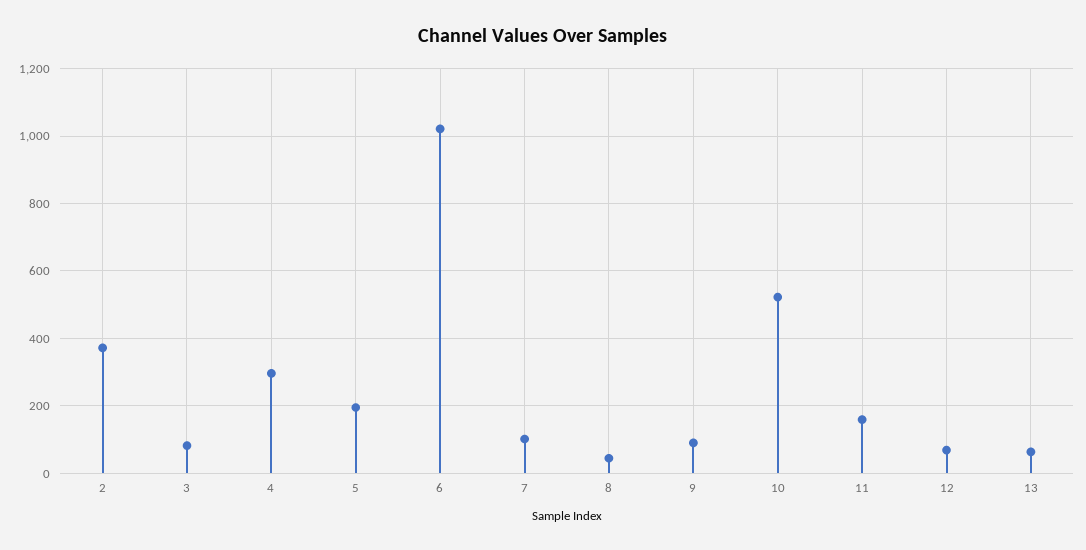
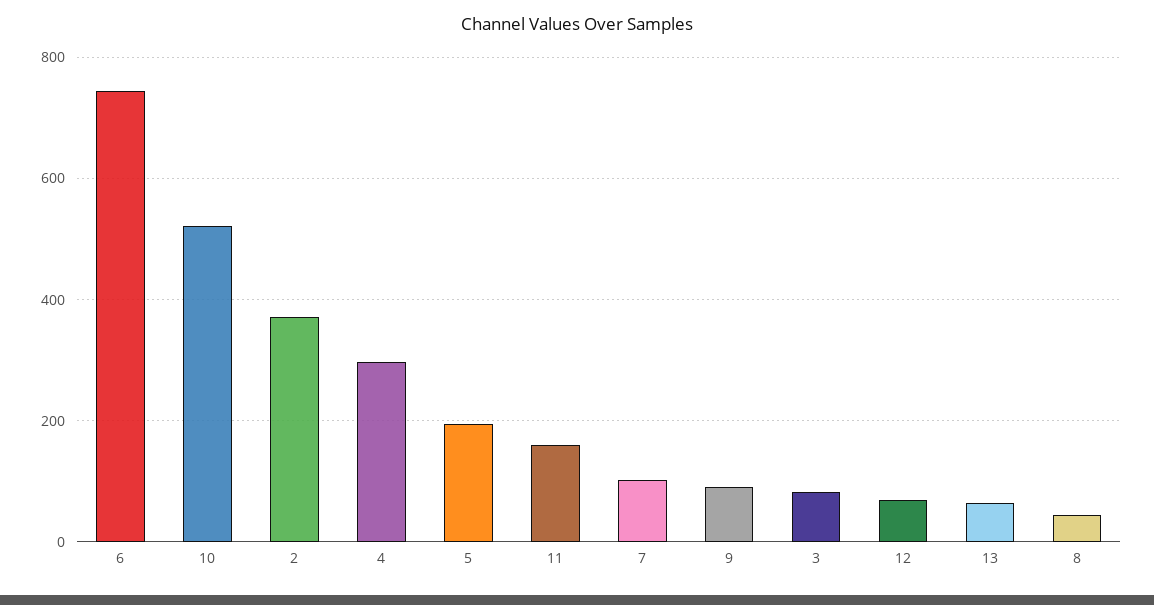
6: 1020 -> 740

